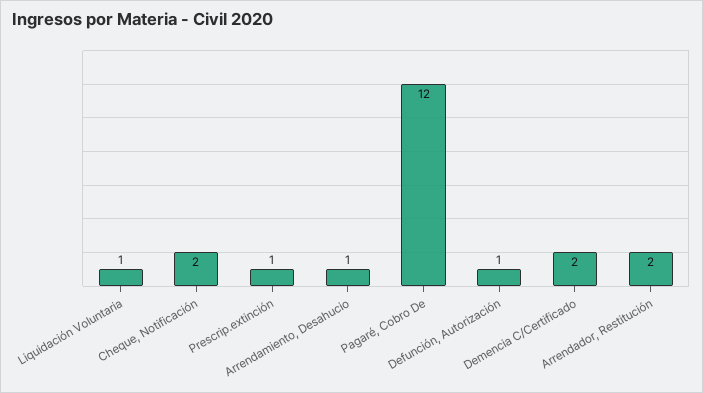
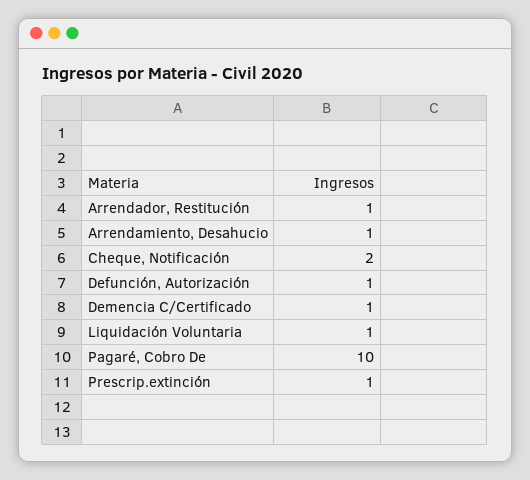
Pagaré, Cobro De: 12 -> 10
Demencia C/Certificado: 2 -> 1
Arrendador, Restitución: 2 -> 1

